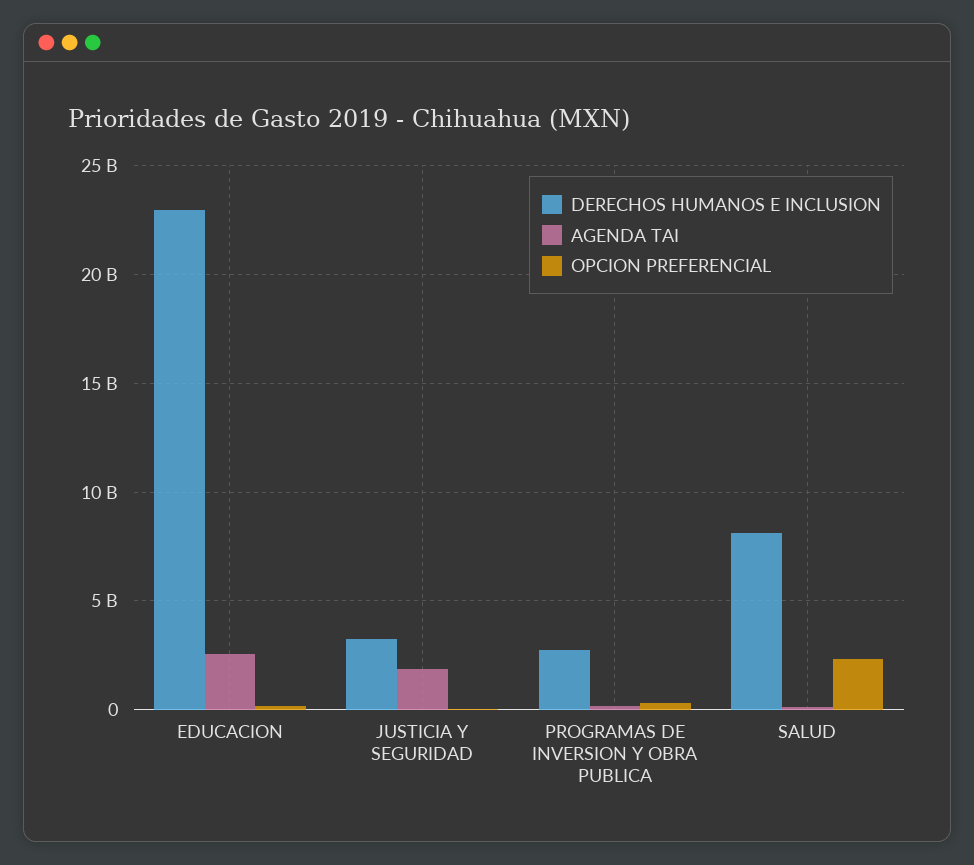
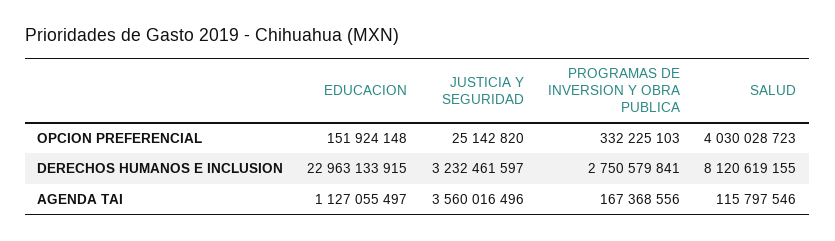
AGENDA TAI, EDUCACION: 2500000000 -> 1127055497
AGENDA TAI, JUSTICIA Y SEGURIDAD: 2000000000 -> 3560016496
OPCION PREFERENCIAL, SALUD: 2500000000 -> 4030028723

